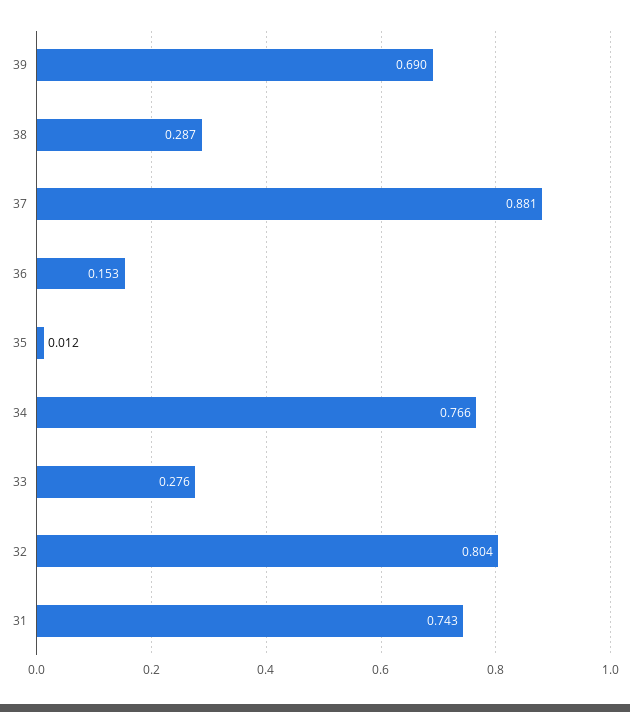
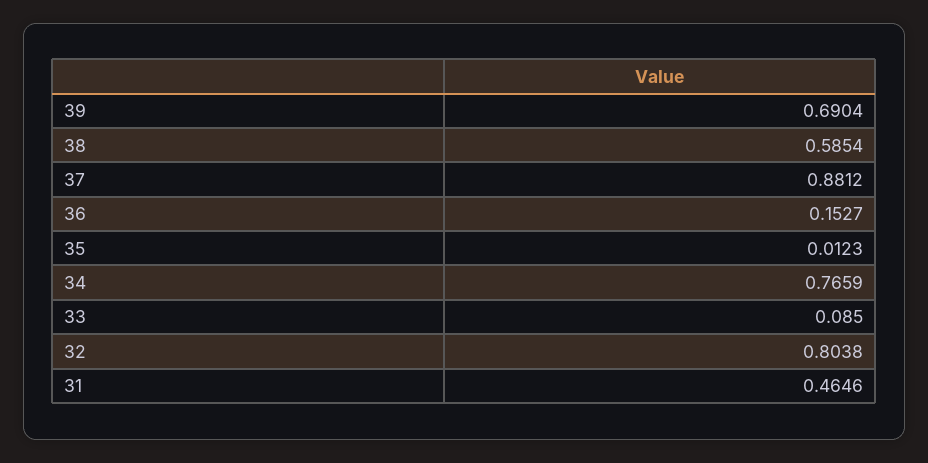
38: 0.287 -> 0.5854
33: 0.276 -> 0.085
31: 0.743 -> 0.4646

